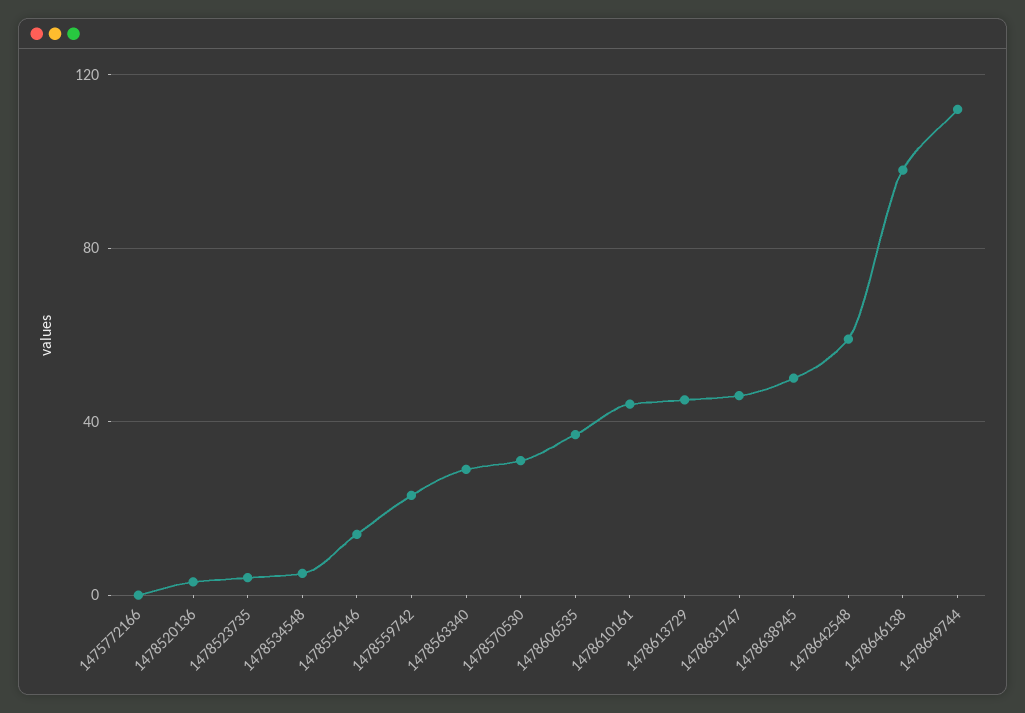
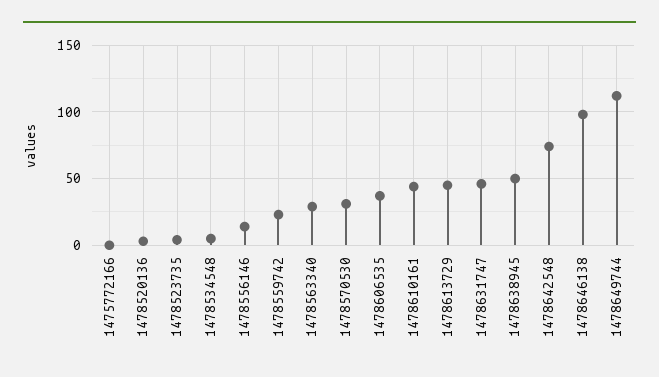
1478642548: 60 -> 75

